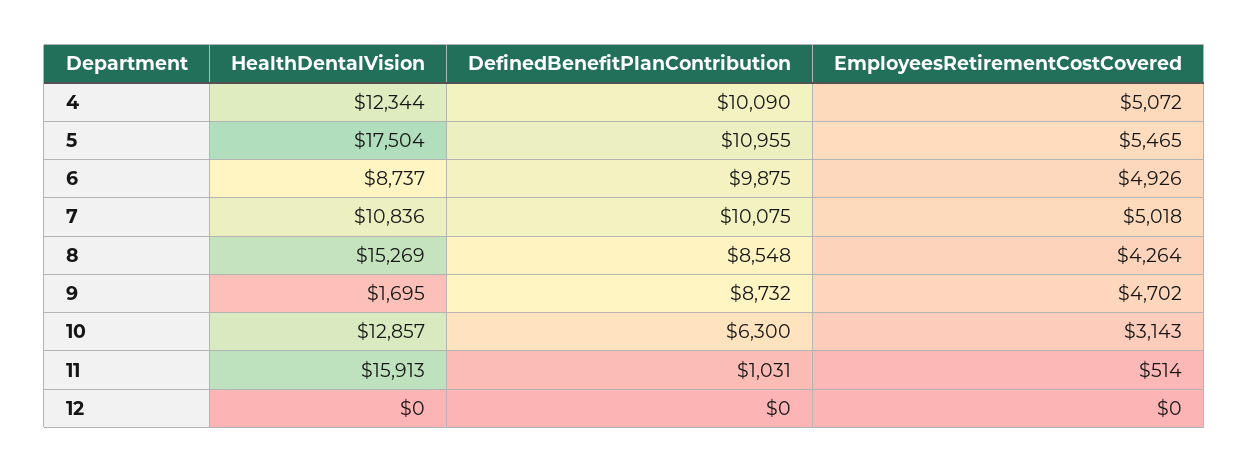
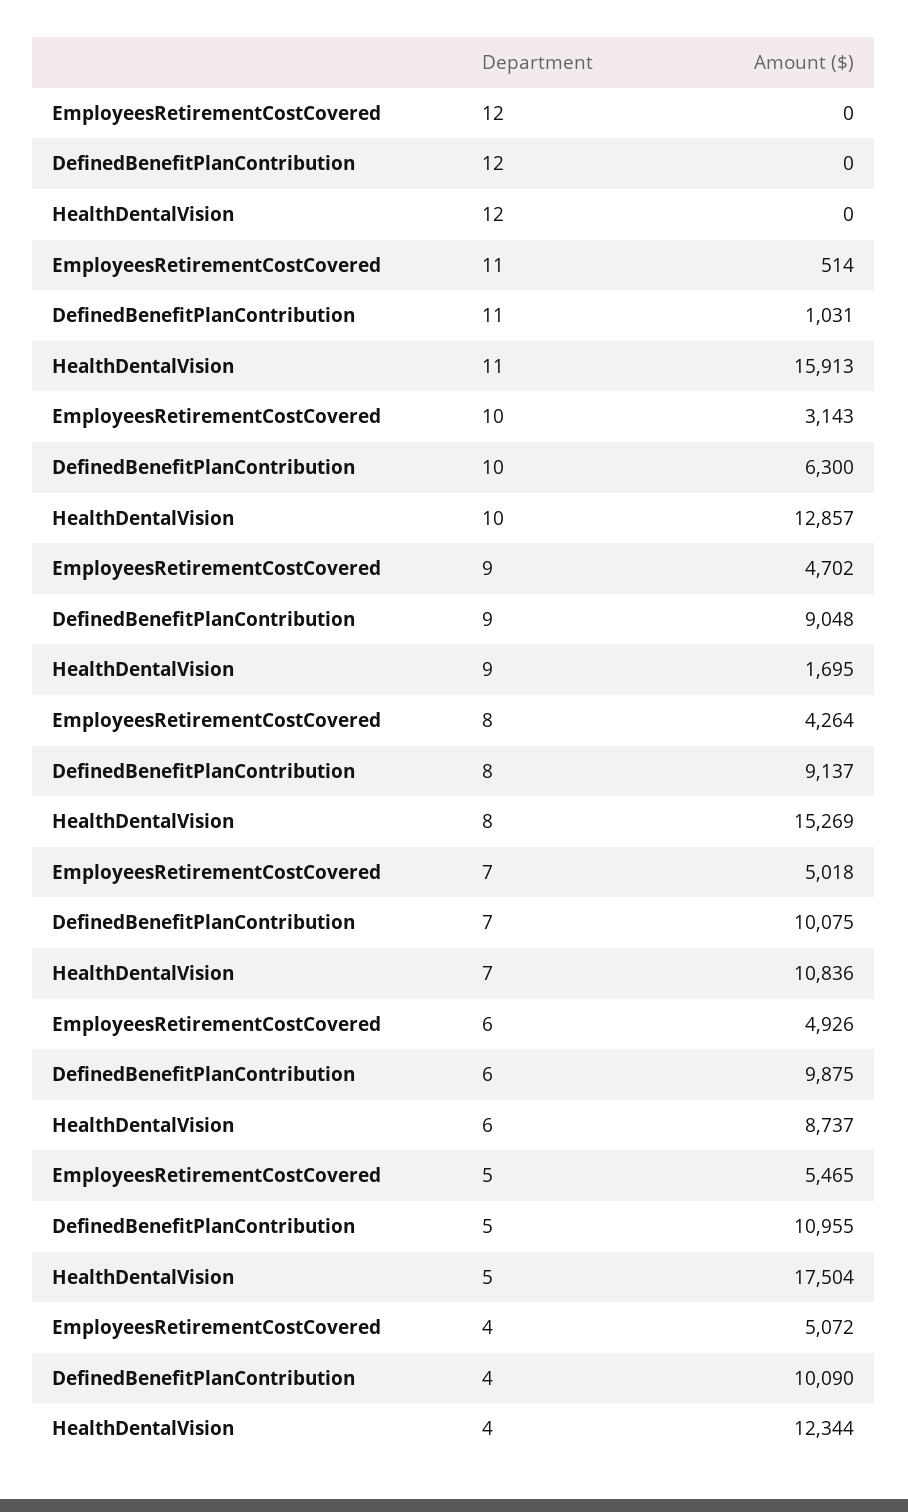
DefinedBenefitPlanContribution, 8: 8548 -> 9137
DefinedBenefitPlanContribution, 9: 8732 -> 9048

